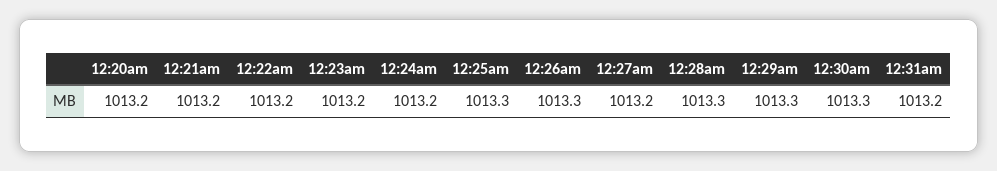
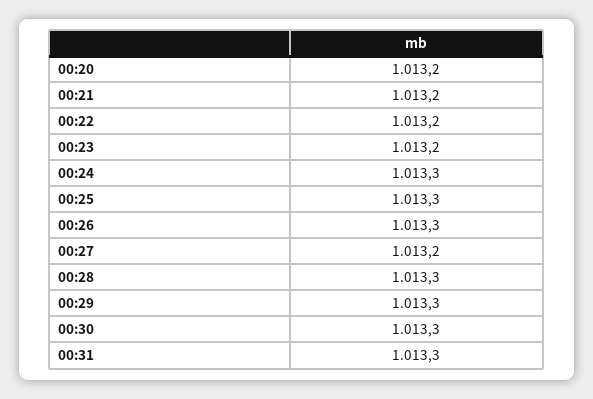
12:24am: 1013.2 -> 1013.3
12:31am: 1013.2 -> 1013.3

